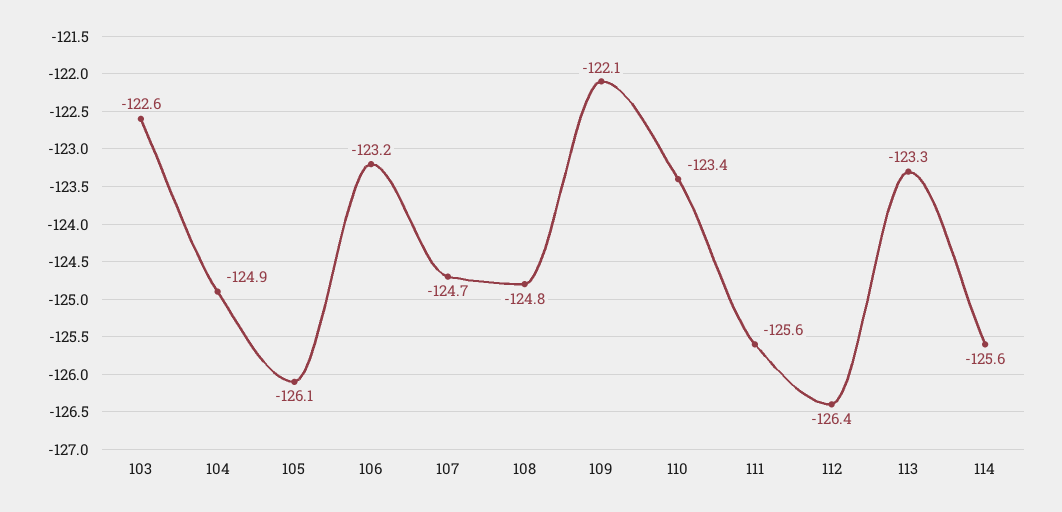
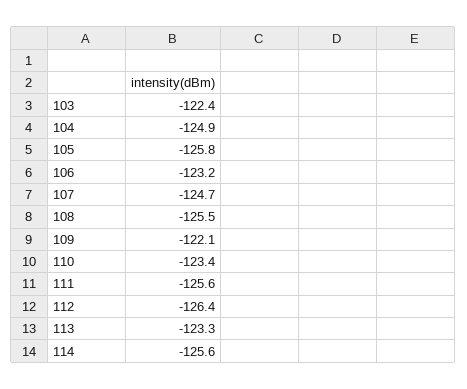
103: -122.6 -> -122.4
105: -126.1 -> -125.8
108: -124.8 -> -125.5

